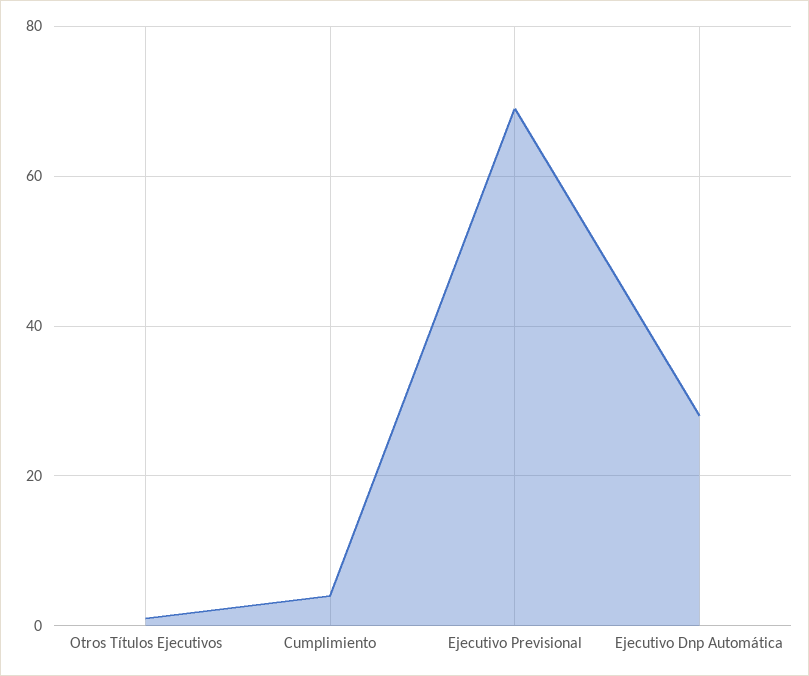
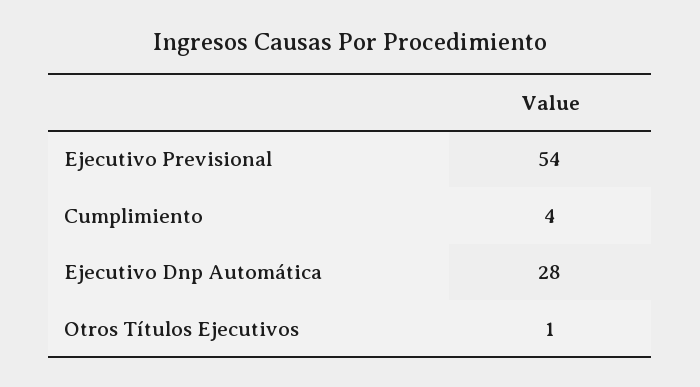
Ejecutivo Previsional: 70 -> 54

